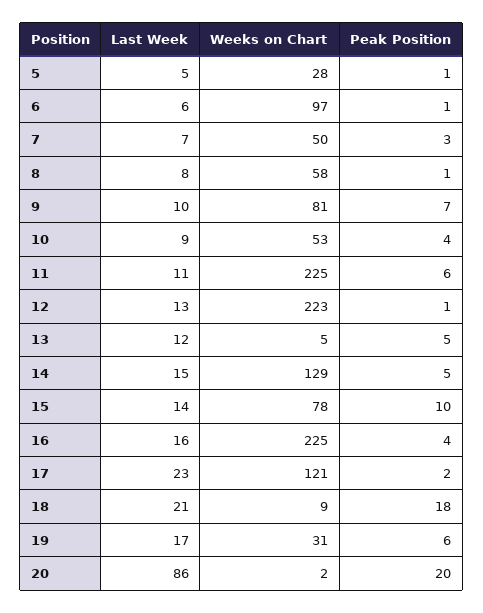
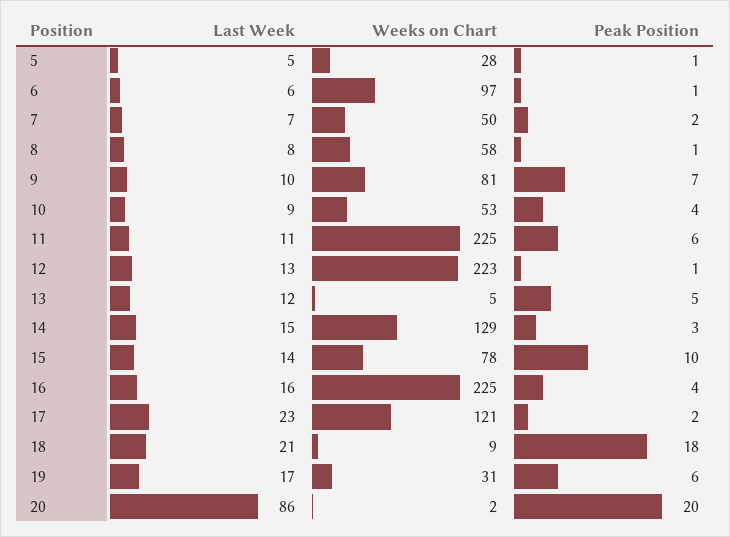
Peak Position, 7: 3 -> 2
Peak Position, 14: 5 -> 3

